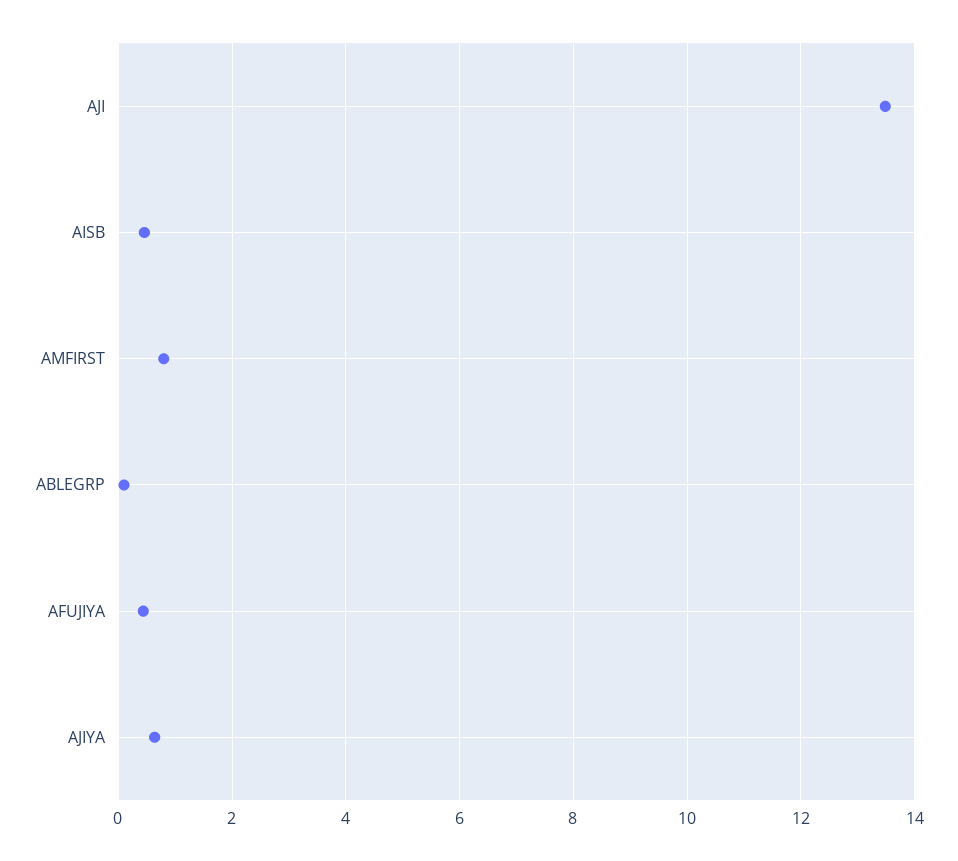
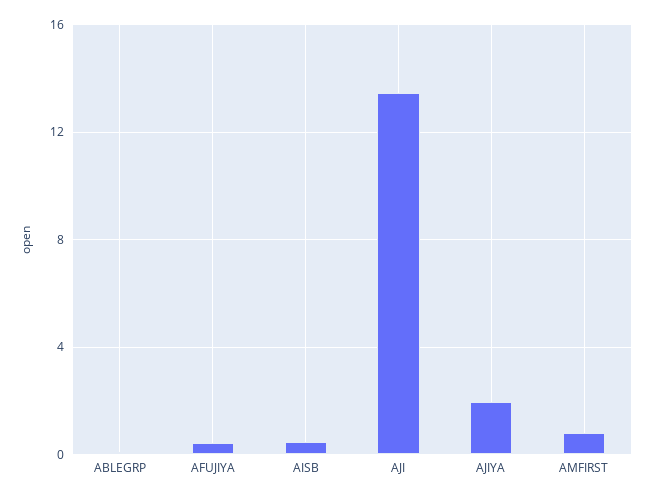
AJIYA: 0.6 -> 2

